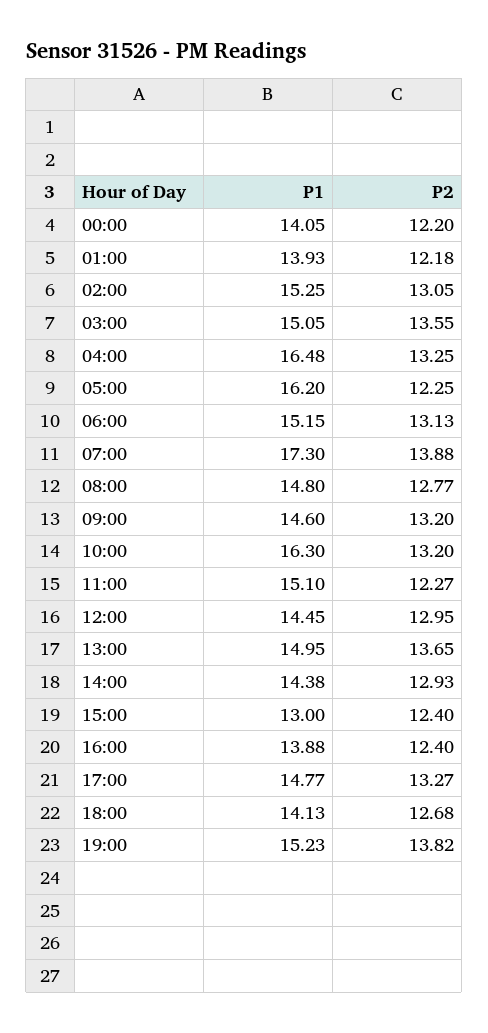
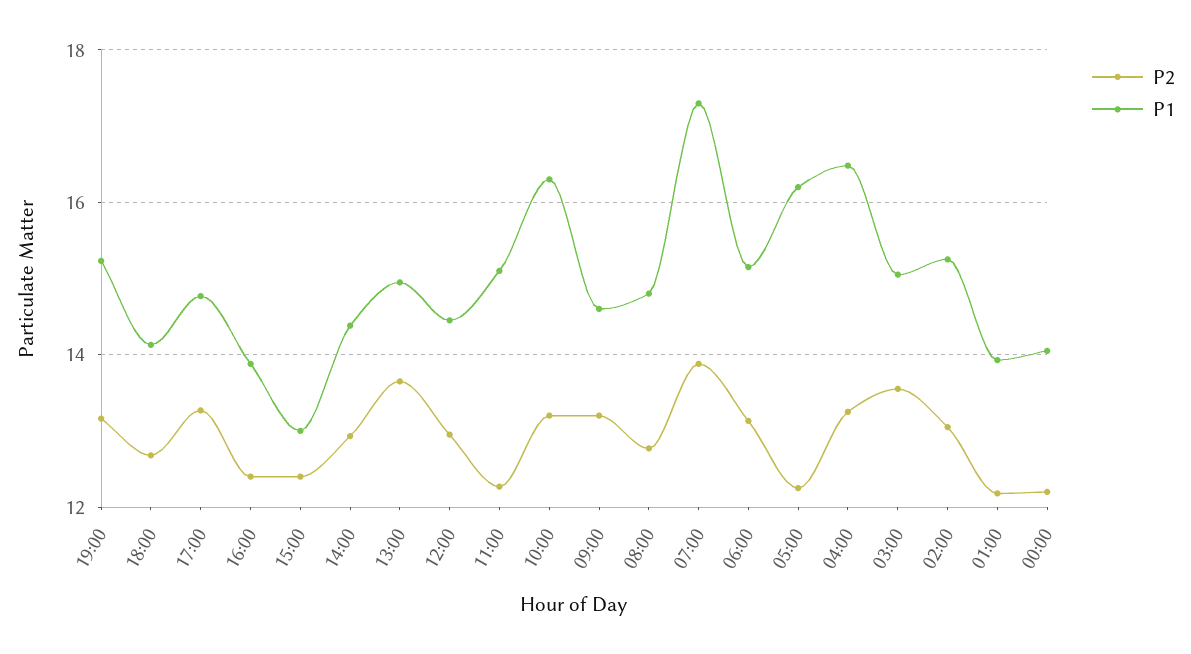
P2, 19:00: 13.82 -> 13.2

